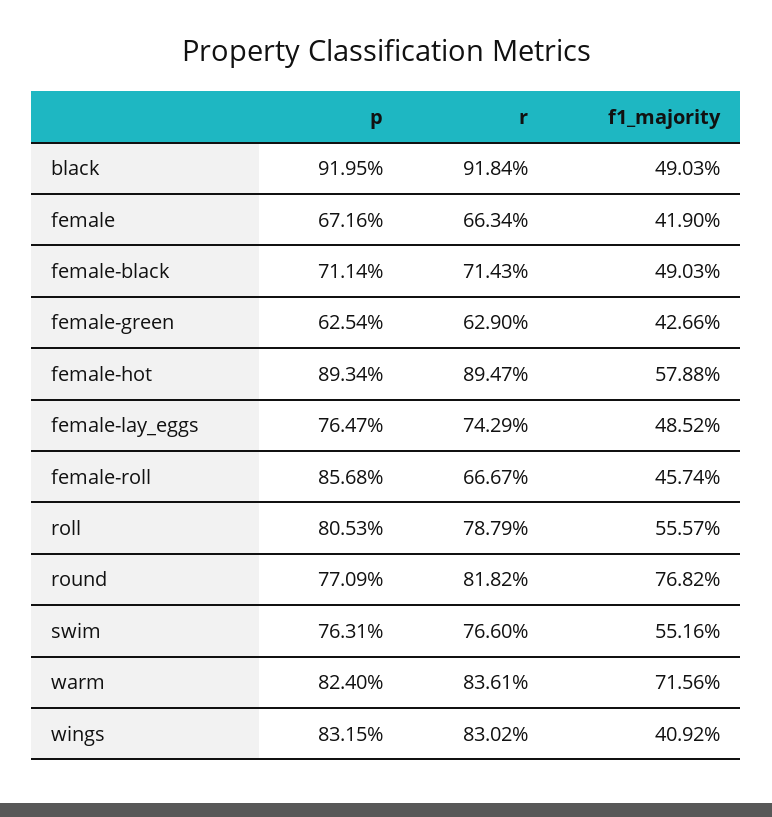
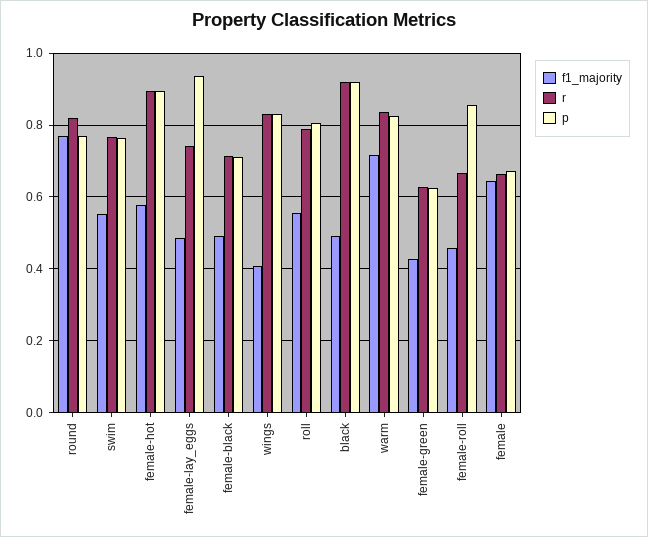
f1_majority, female: 0.419 -> 0.64
p, female-lay_eggs: 0.7647 -> 0.94

